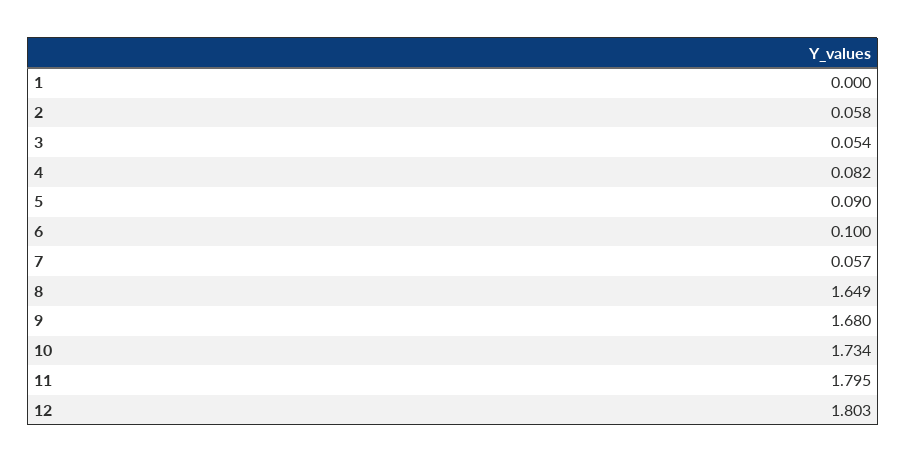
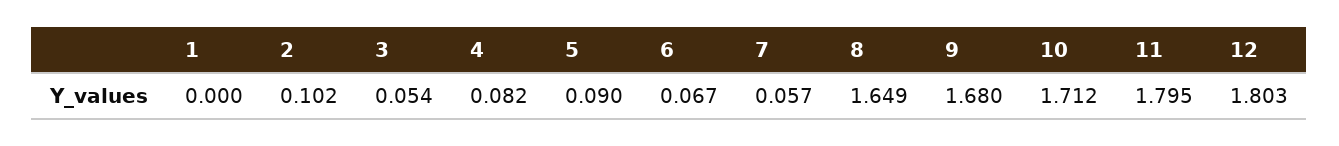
2: 0.058 -> 0.102
6: 0.1 -> 0.067
10: 1.734 -> 1.712

